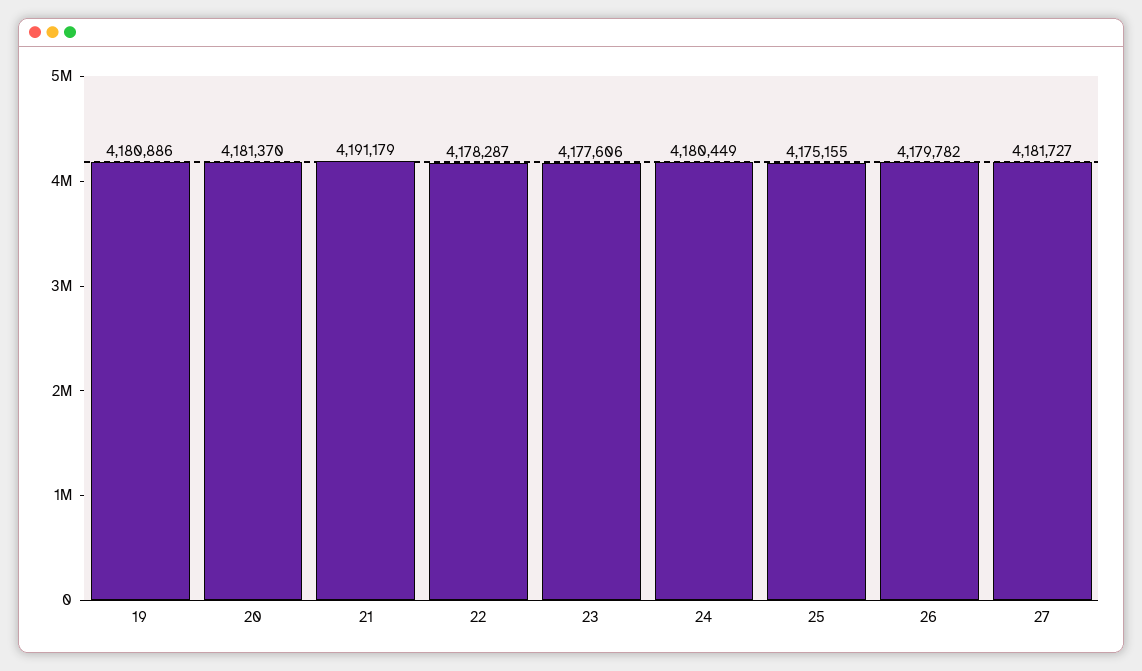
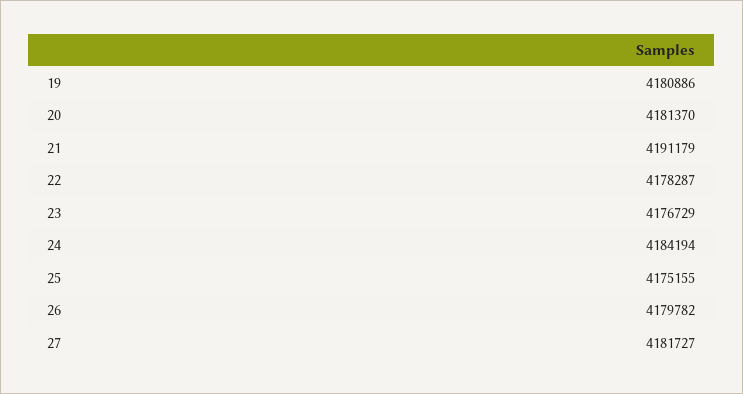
23: 4177606 -> 4176729
24: 4180449 -> 4184194

